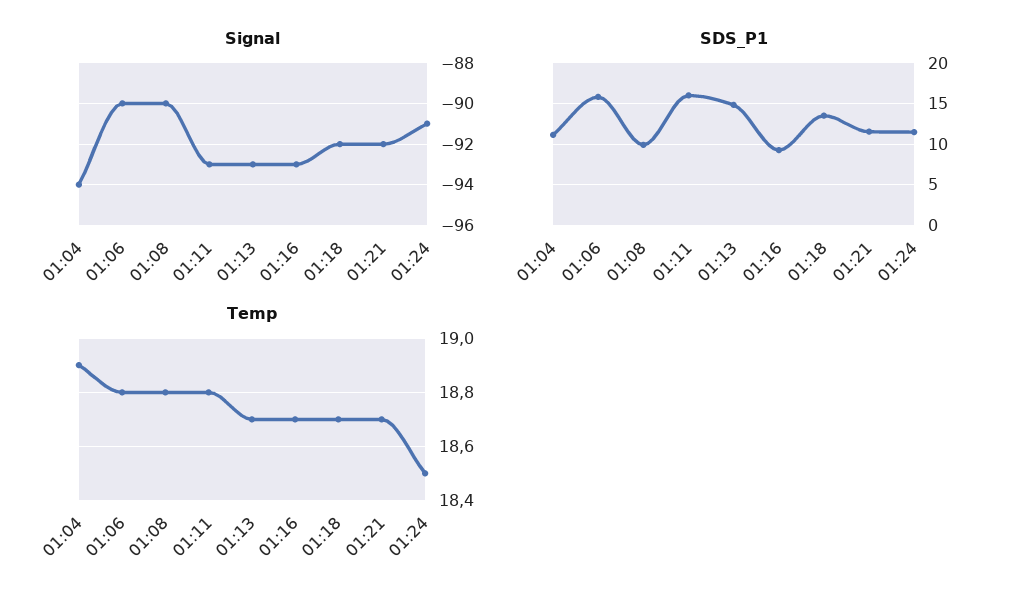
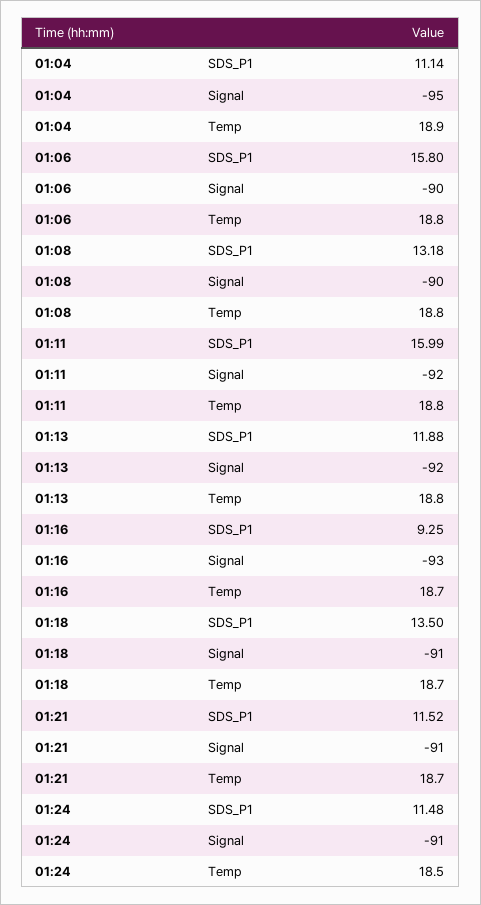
Signal, 01:04: -94 -> -95
Signal, 01:11: -93 -> -92
Signal, 01:13: -93 -> -92
Signal, 01:18: -92 -> -91
Signal, 01:21: -92 -> -91
SDS_P1, 01:08: 10 -> 13.18
SDS_P1, 01:13: 15 -> 11.88
Temp, 01:13: 18.7 -> 18.8

